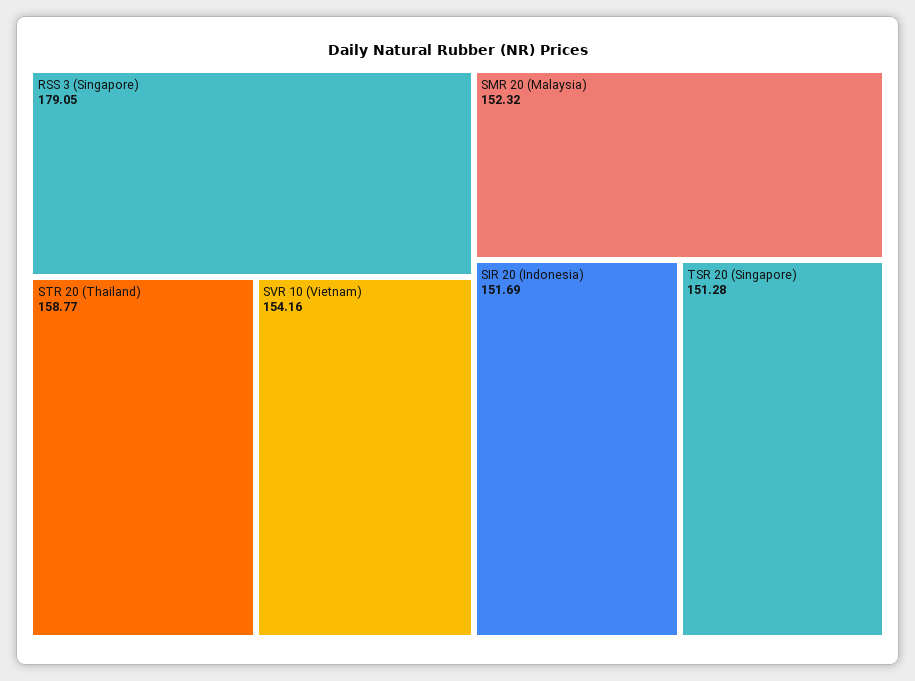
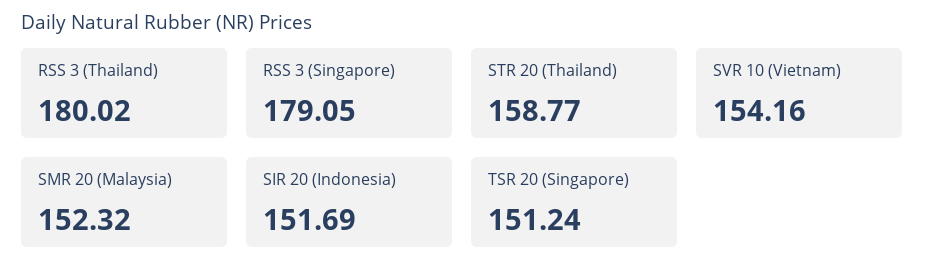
TSR 20 (Singapore): 151.28 -> 151.24
RSS 3 (Thailand): none -> 180.02

